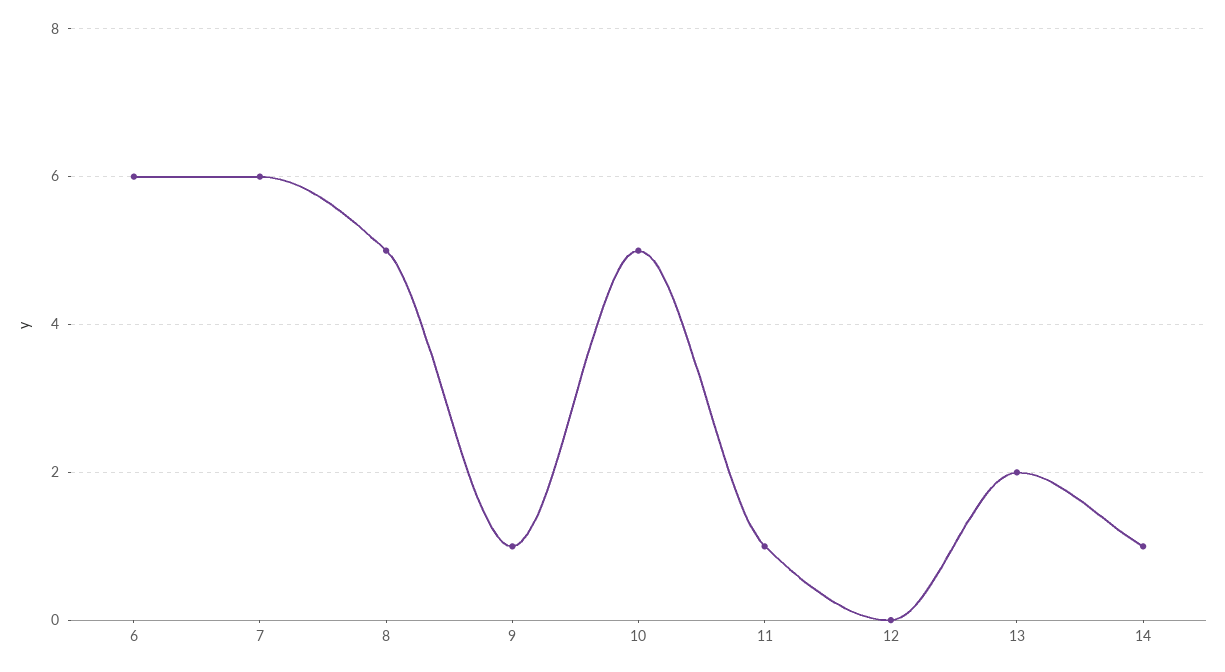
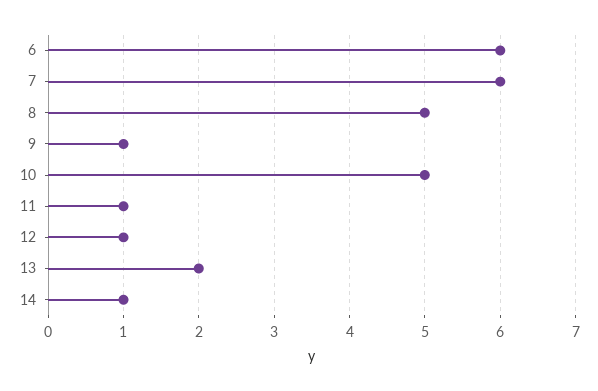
12: 0 -> 1

